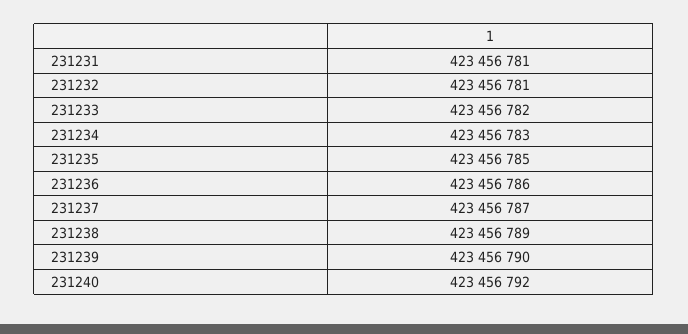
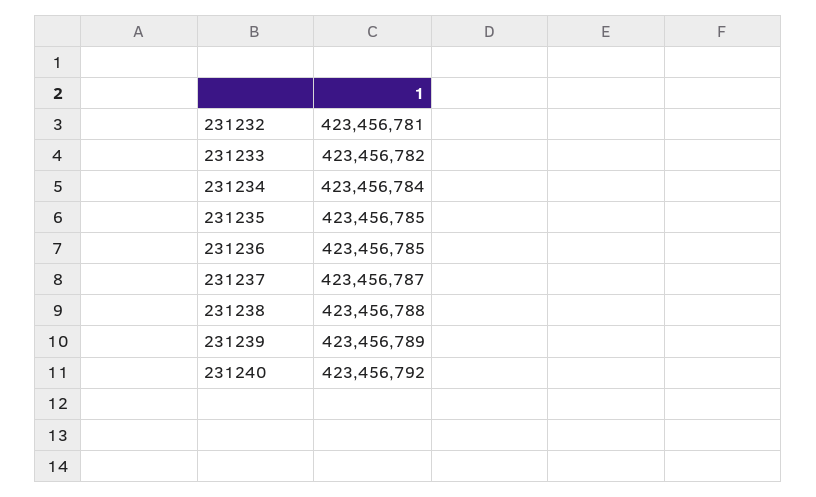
231231: 423456781 -> none
231234: 423456783 -> 423456784
231236: 423456786 -> 423456785
231238: 423456789 -> 423456788
231239: 423456790 -> 423456789

